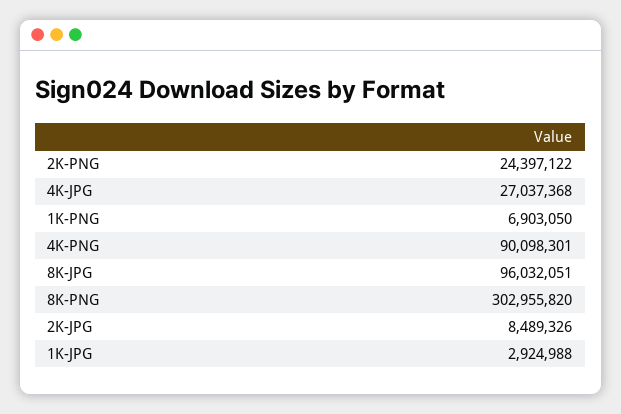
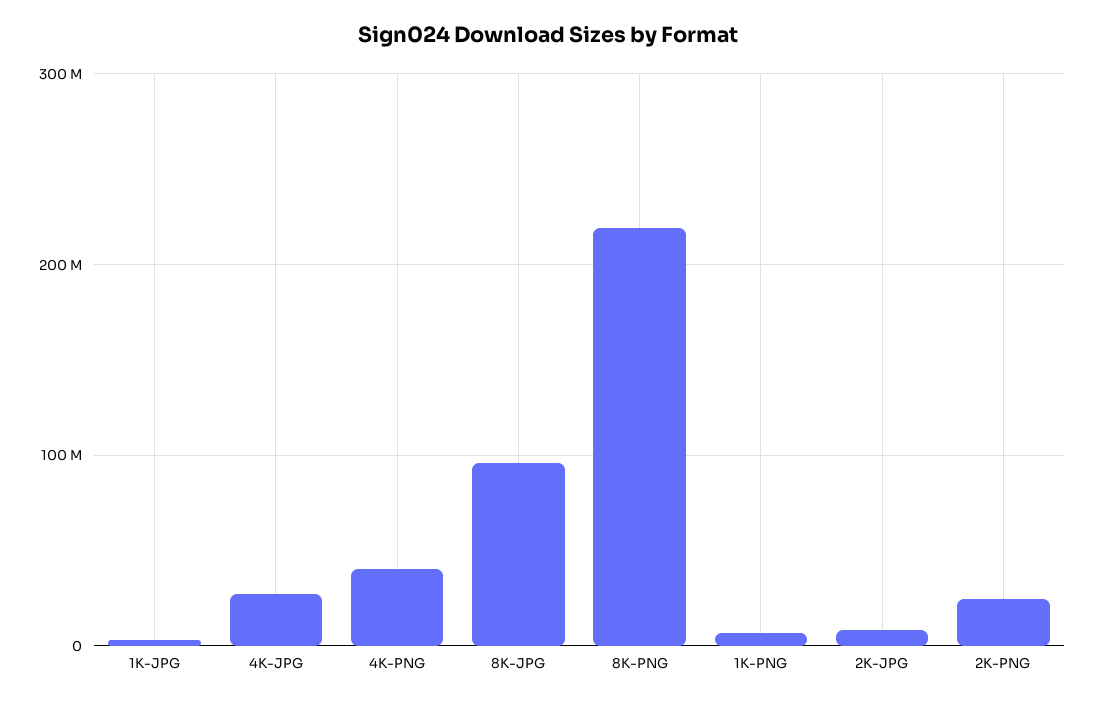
4K-PNG: 90098301 -> 40000000
8K-PNG: 302955820 -> 220000000

